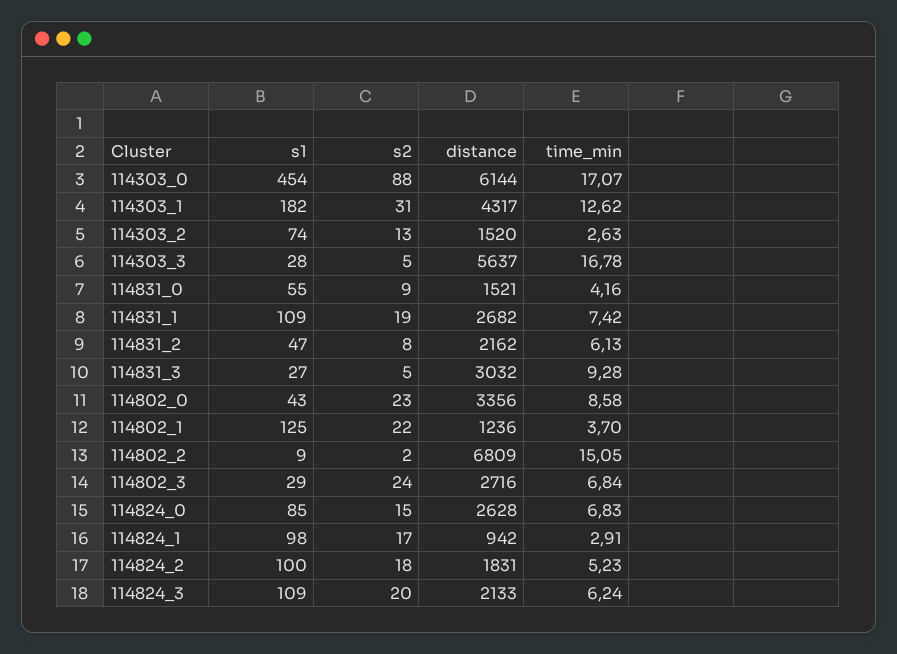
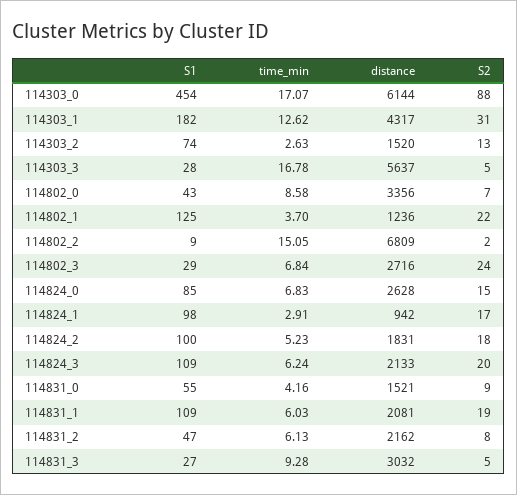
distance, 114831_1: 2682 -> 2081
time_min, 114831_1: 7.42 -> 6.03
s2, 114802_0: 23 -> 7

